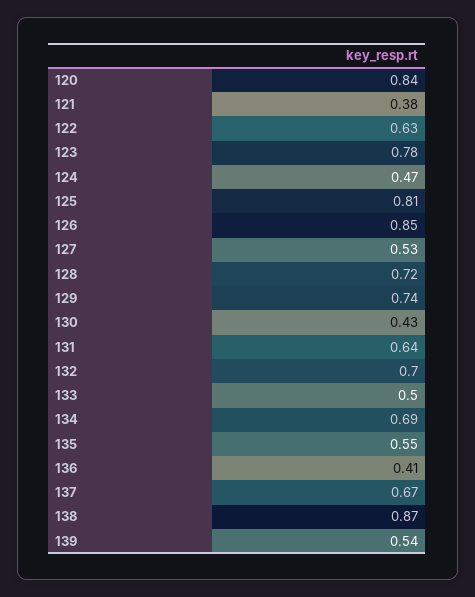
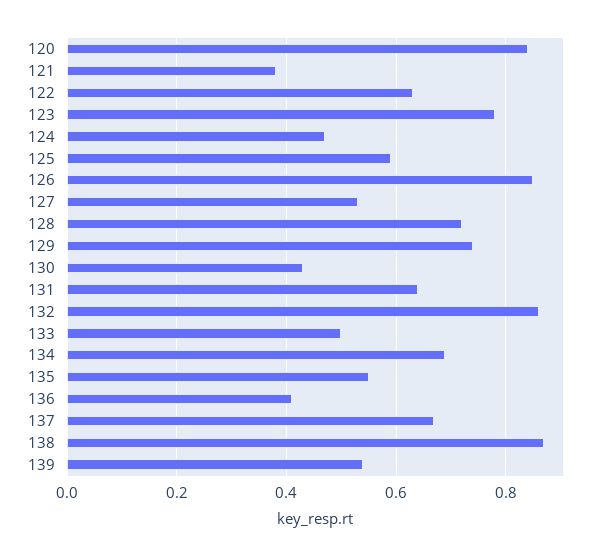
125: 0.81 -> 0.6
132: 0.7 -> 0.85

